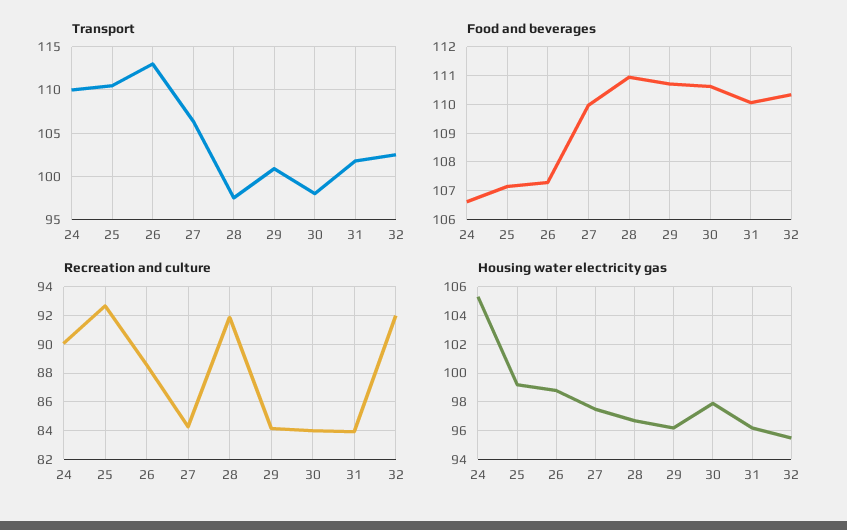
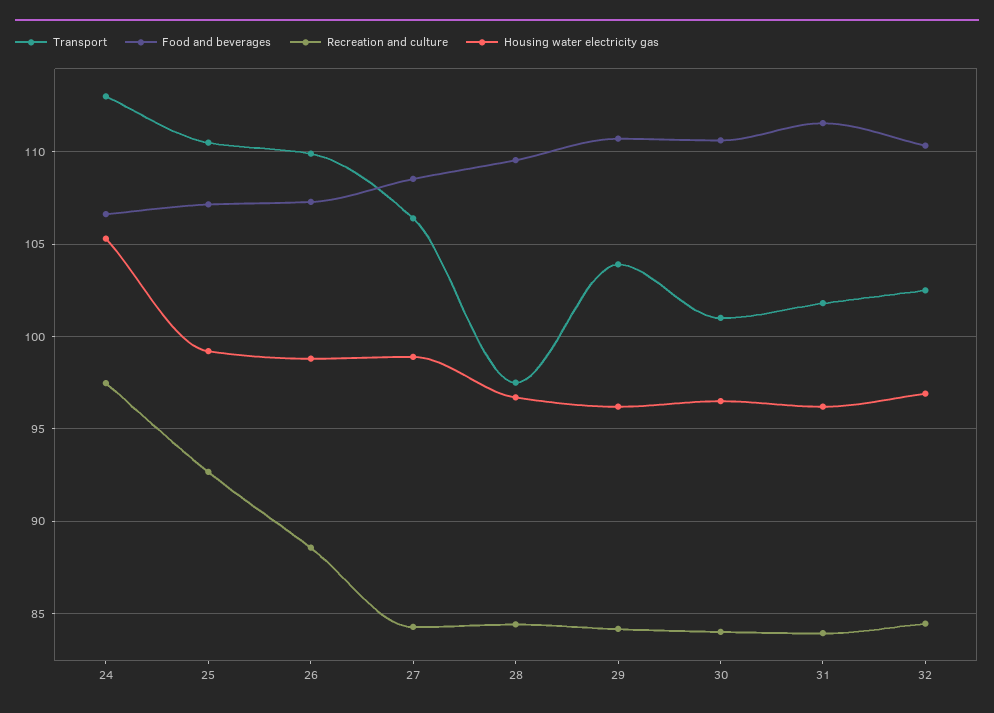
Transport, 24: 110 -> 113
Transport, 26: 113 -> 110
Transport, 29: 101 -> 104
Transport, 30: 98 -> 101
Food and beverages, 27: 110 -> 108.5
Food and beverages, 28: 111 -> 109.5
Food and beverages, 31: 110 -> 111.5
Recreation and culture, 24: 90 -> 97.5
Recreation and culture, 28: 92 -> 84.5
Recreation and culture, 32: 92 -> 84.5
Housing water electricity gas, 27: 97.5 -> 99
Housing water electricity gas, 30: 98 -> 96.5
Housing water electricity gas, 32: 95.5 -> 97

